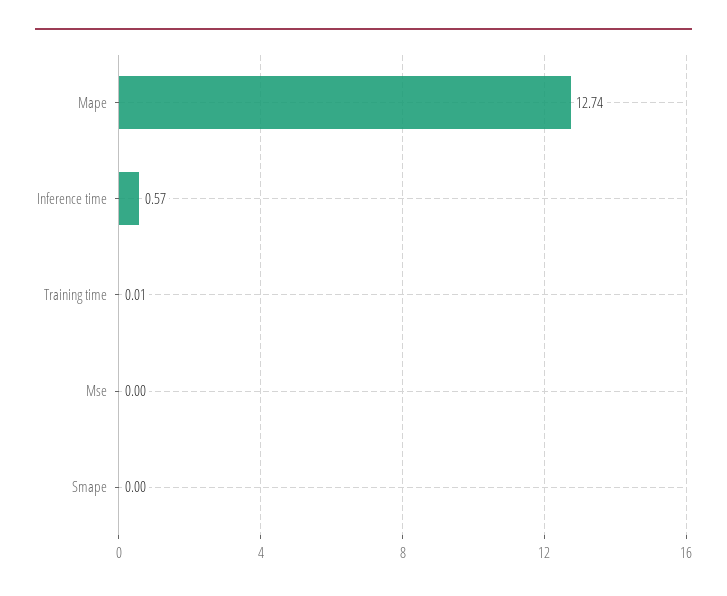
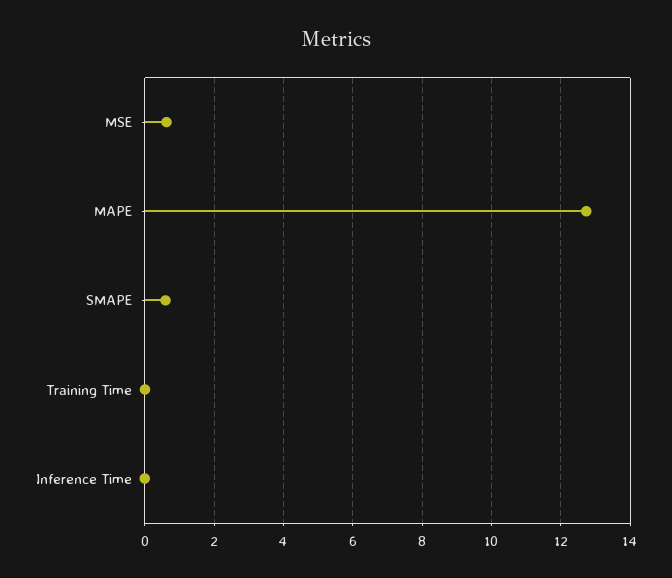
Inference time: 0.57 -> 0
Mse: 0 -> 0.6
Smape: 0 -> 0.6

